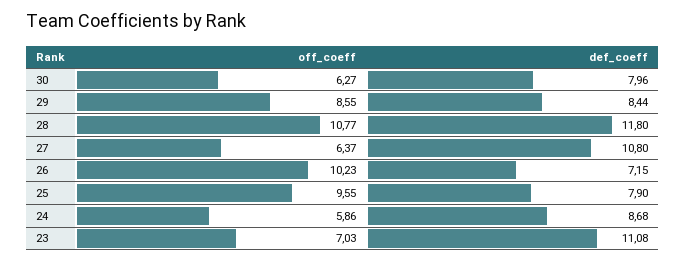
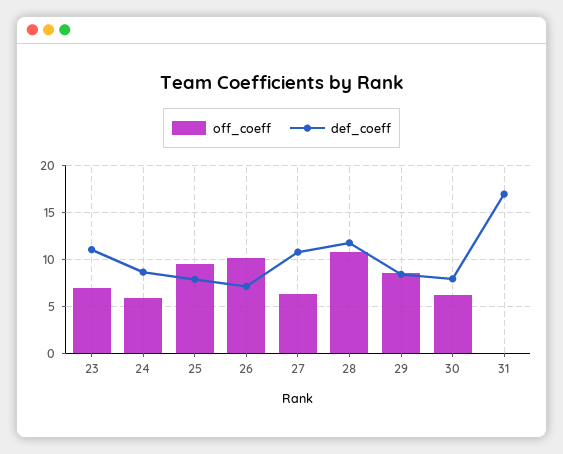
off_coeff, 31: none -> 0
def_coeff, 31: none -> 17

